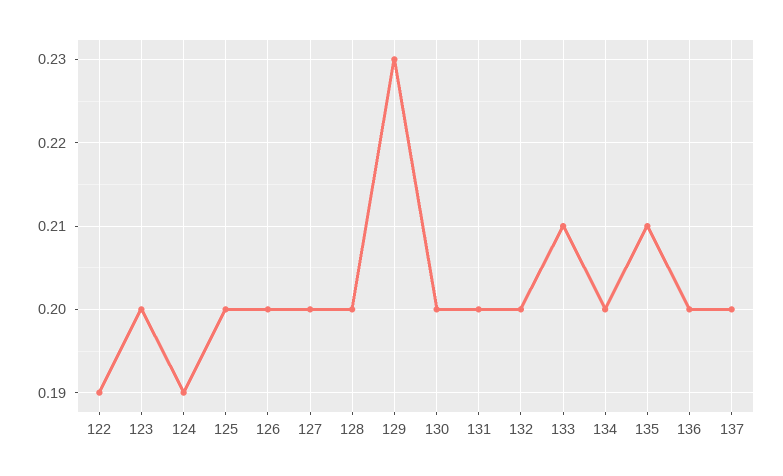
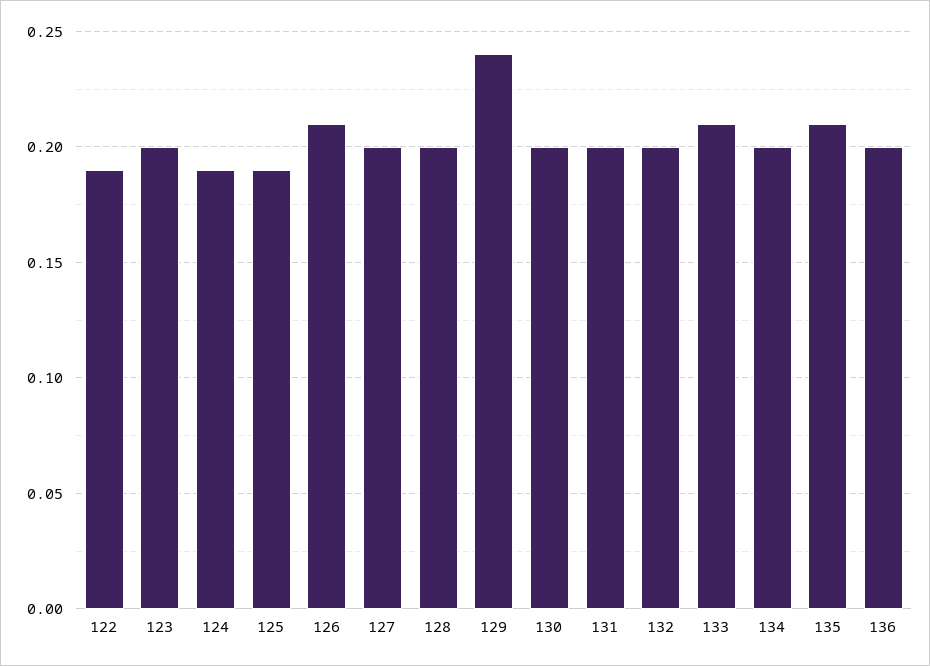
125: 0.2 -> 0.19
126: 0.2 -> 0.21
129: 0.23 -> 0.24
137: 0.2 -> none

